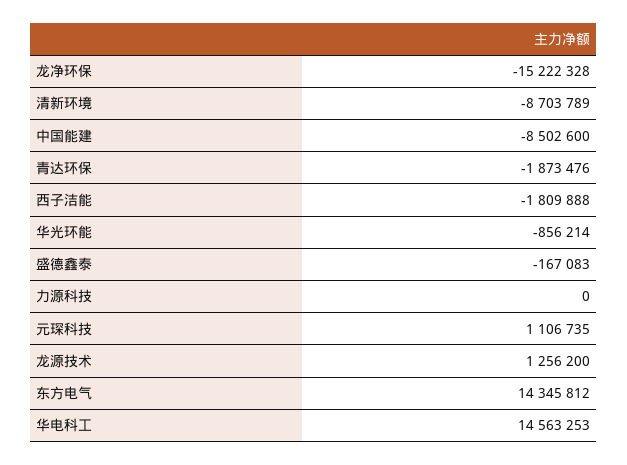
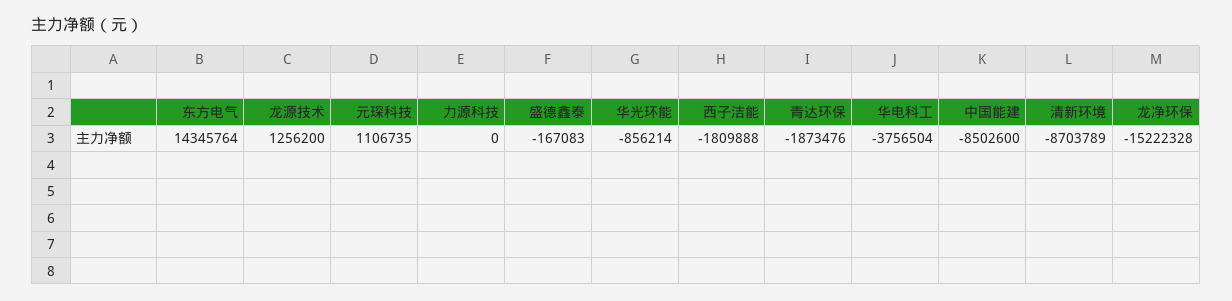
东方电气: 14345812 -> 14345764
华电科工: 14563253 -> -3756504

